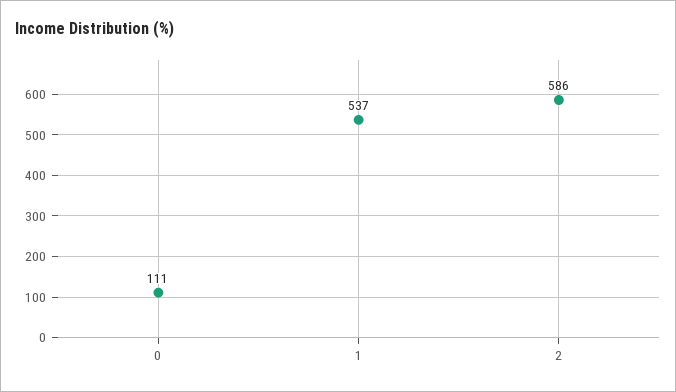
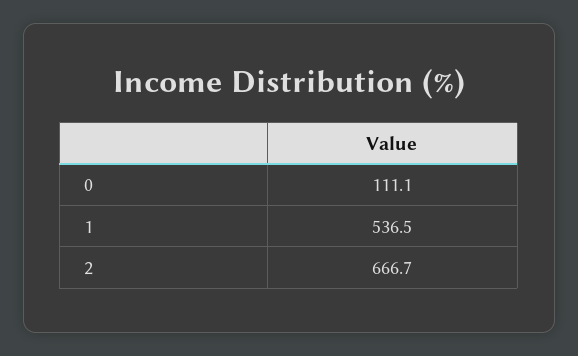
2: 586 -> 666.7

